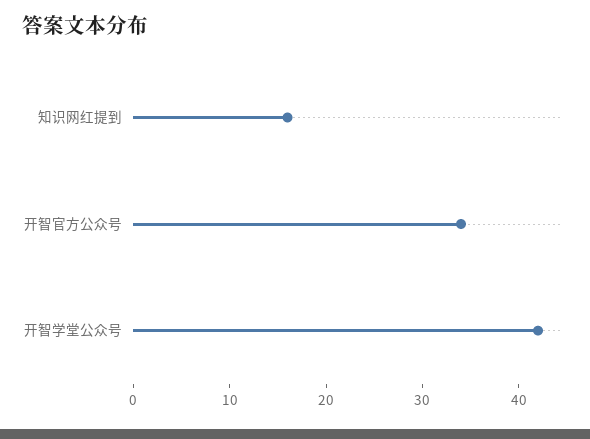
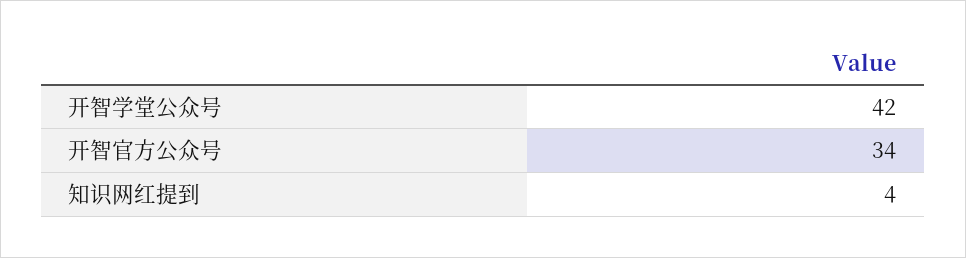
知识网红提到: 16 -> 4

